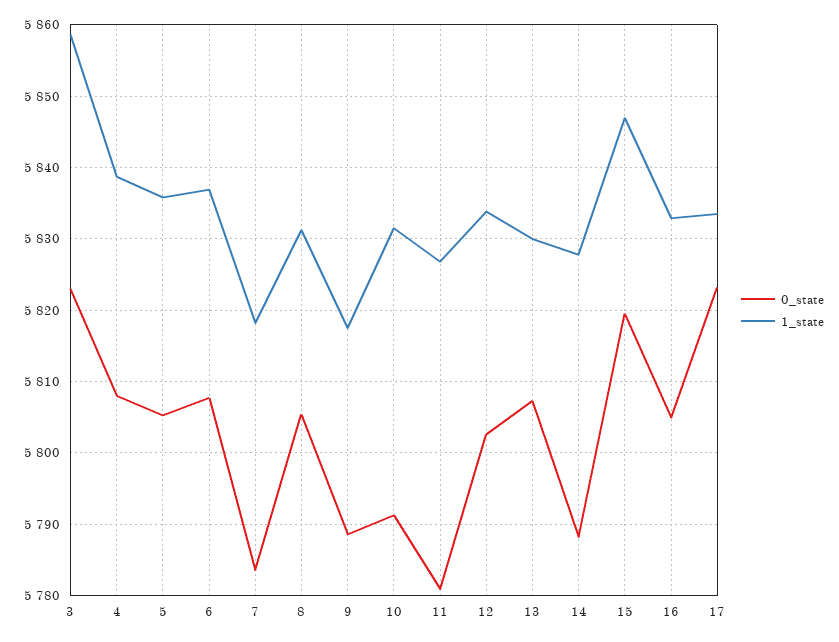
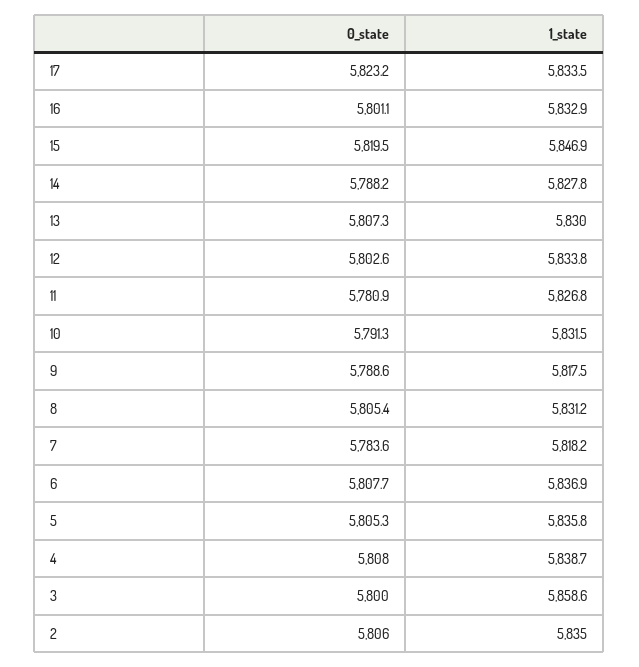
0_state, 3: 5823 -> 5800
0_state, 16: 5805 -> 5801.1
0_state, 2: none -> 5806
1_state, 2: none -> 5835

